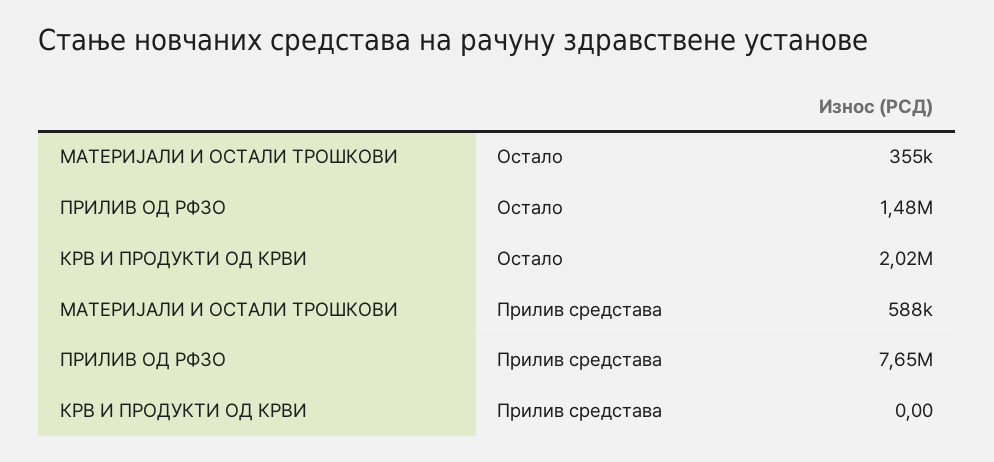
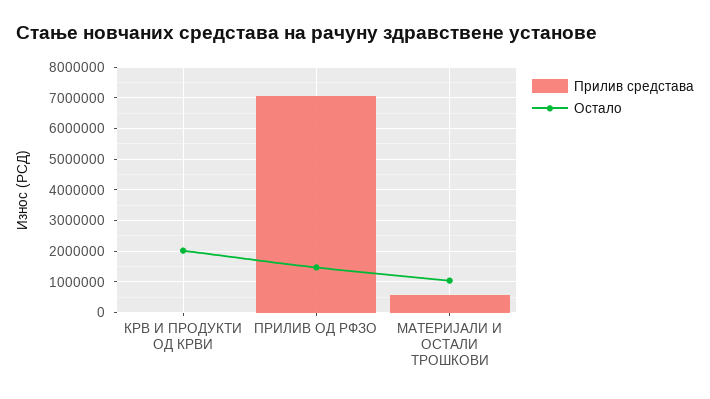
Остало, МАТЕРИЈАЛИ И ОСТАЛИ ТРОШКОВИ: 355000 -> 1000000
Прилив средстава, ПРИЛИВ ОД РФЗО: 7650000 -> 7000000

